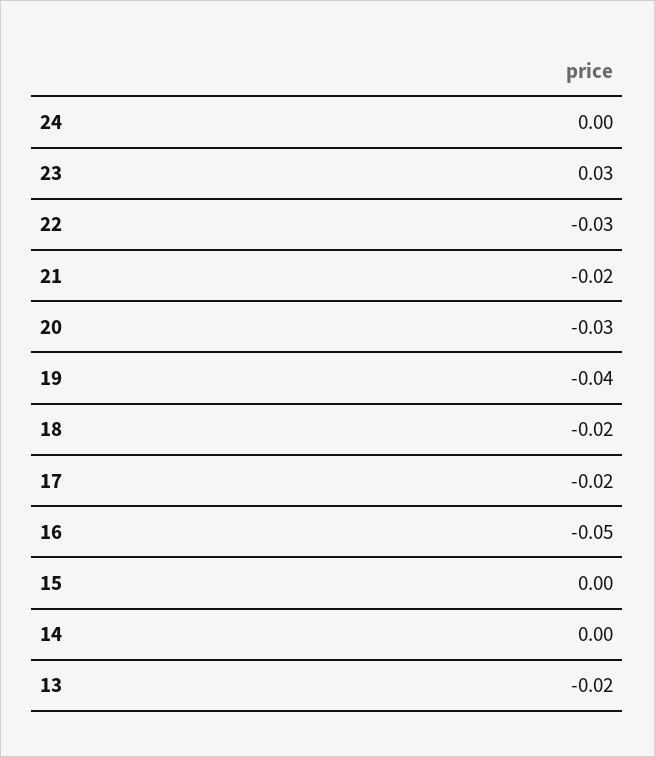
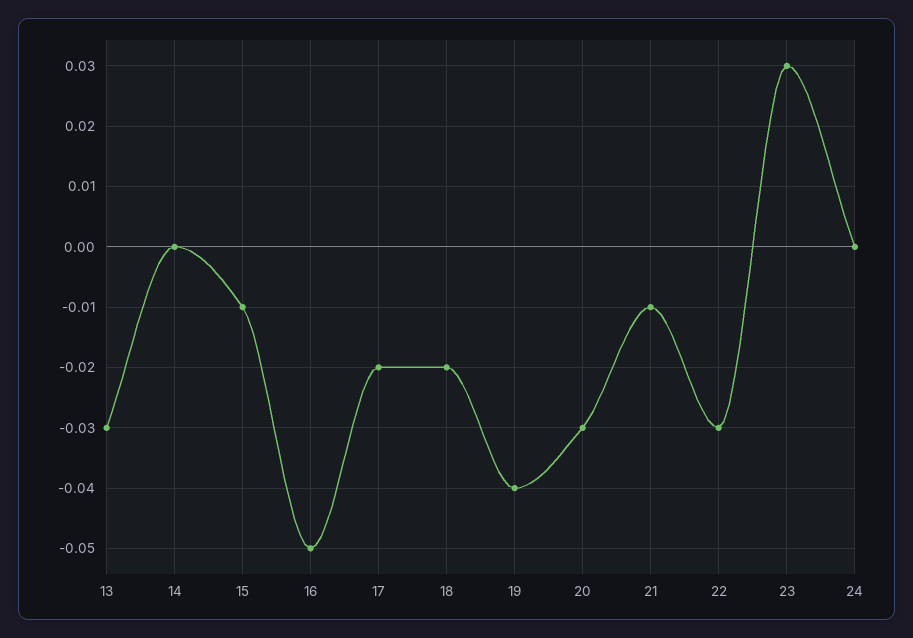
21: -0.02 -> -0.01
15: 0 -> -0.01
13: -0.02 -> -0.03

